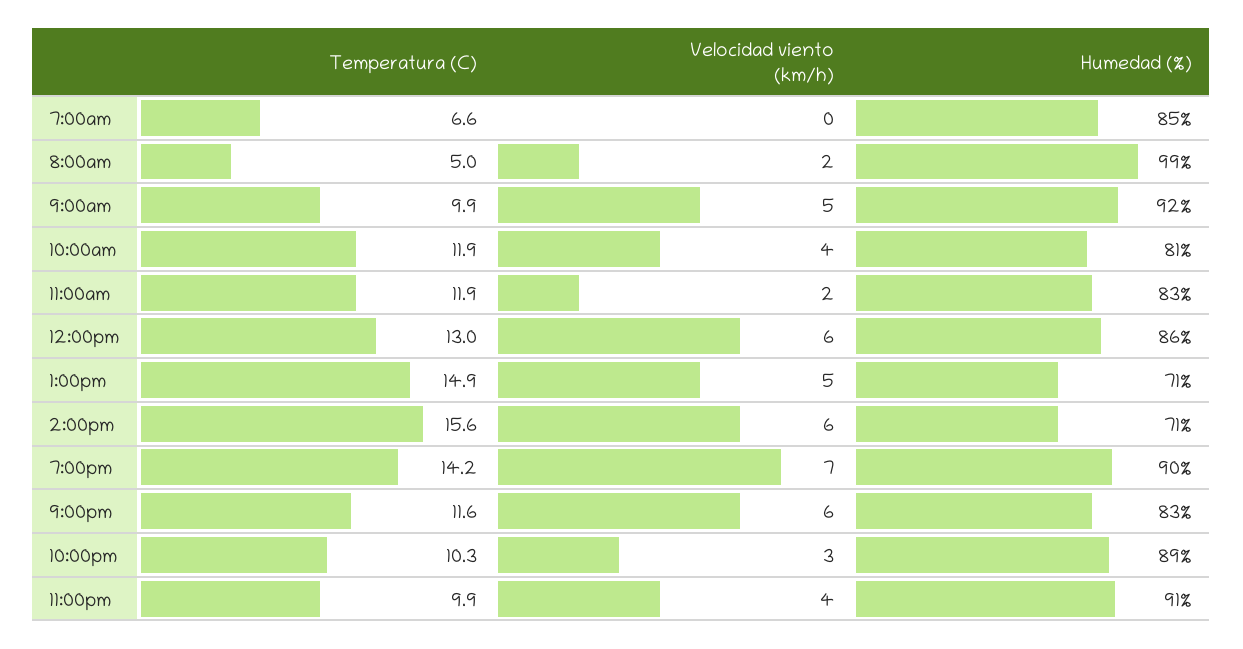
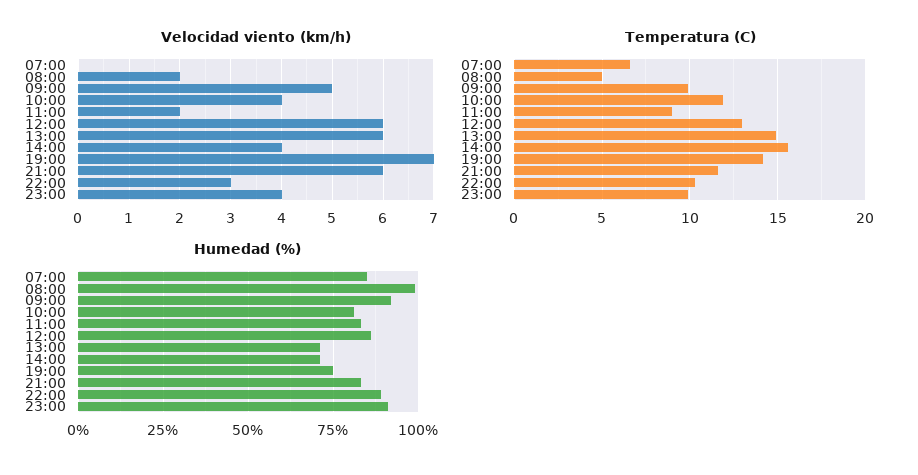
Temperatura (C), 11:00am: 11.9 -> 9
Velocidad viento (km/h), 1:00pm: 5 -> 6
Velocidad viento (km/h), 2:00pm: 6 -> 4
Humedad (%), 7:00pm: 90 -> 75

